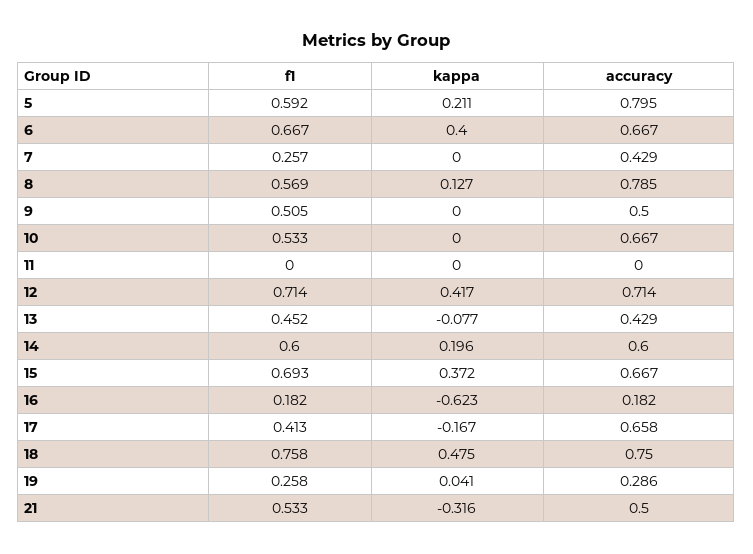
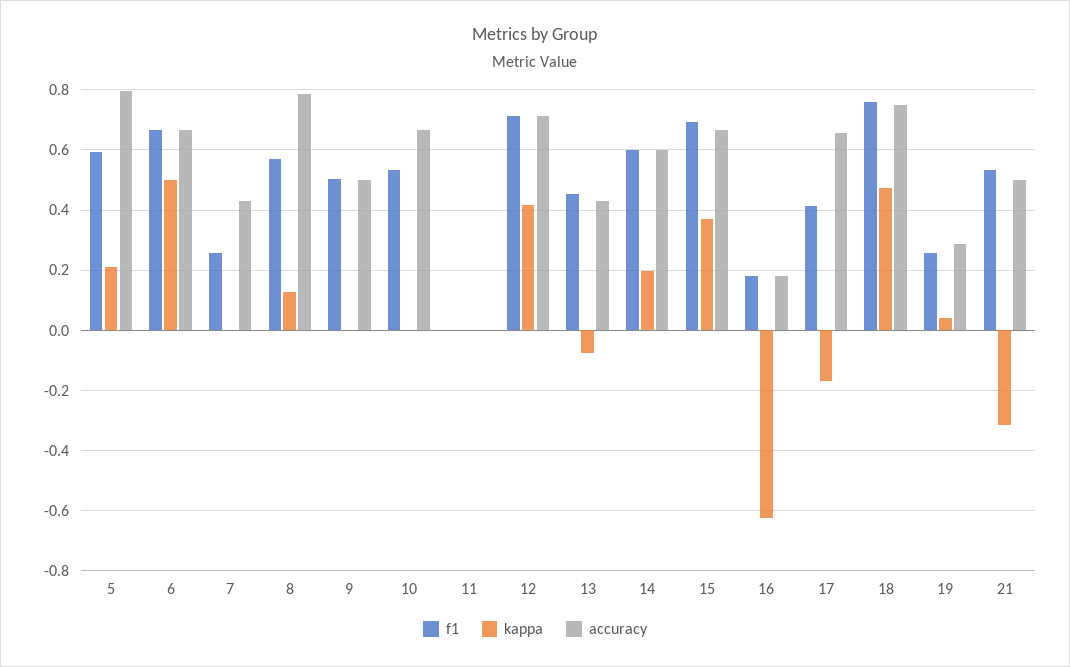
kappa, 6: 0.4 -> 0.5

